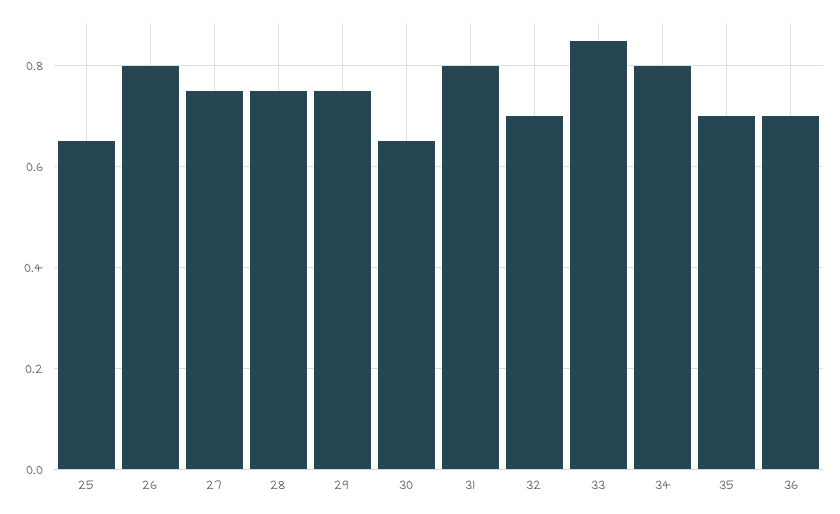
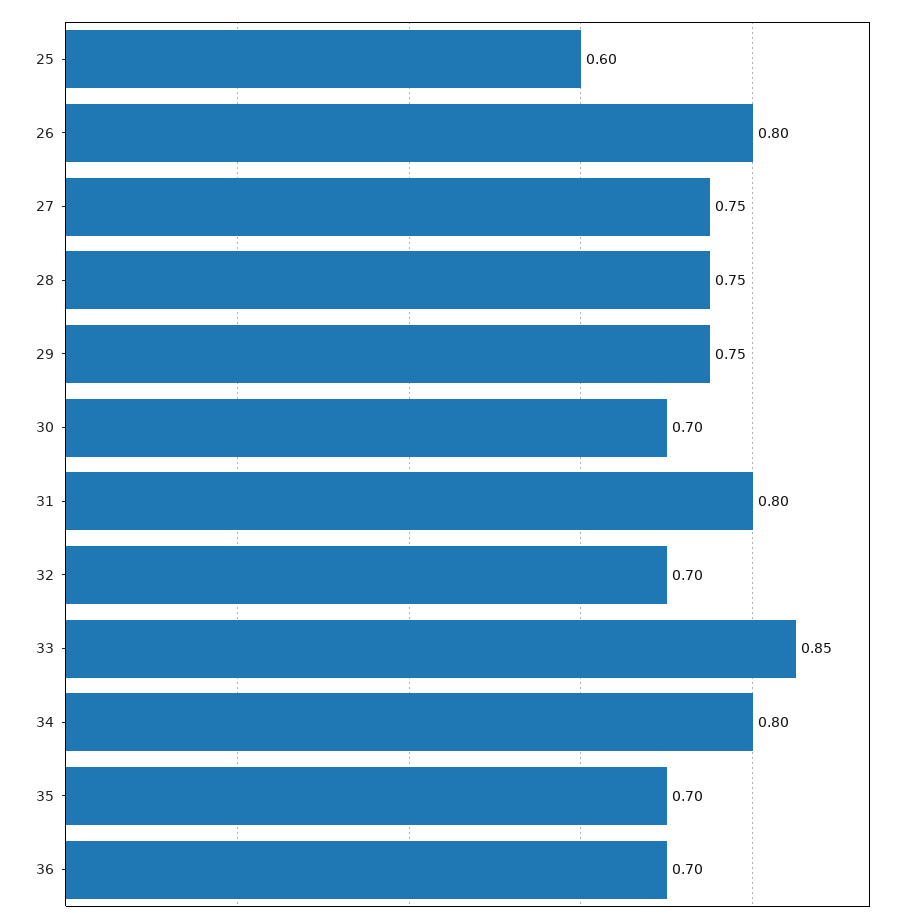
25: 0.65 -> 0.6
30: 0.65 -> 0.7

